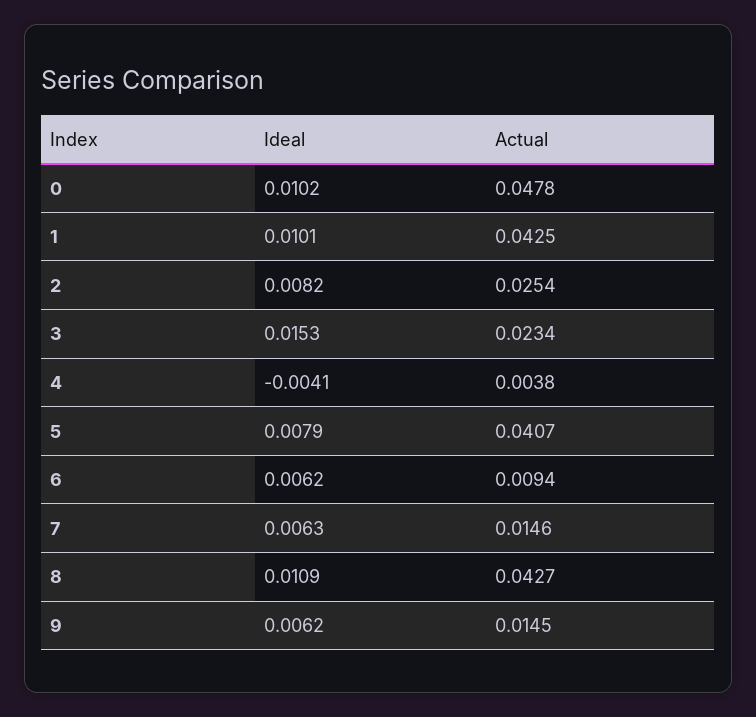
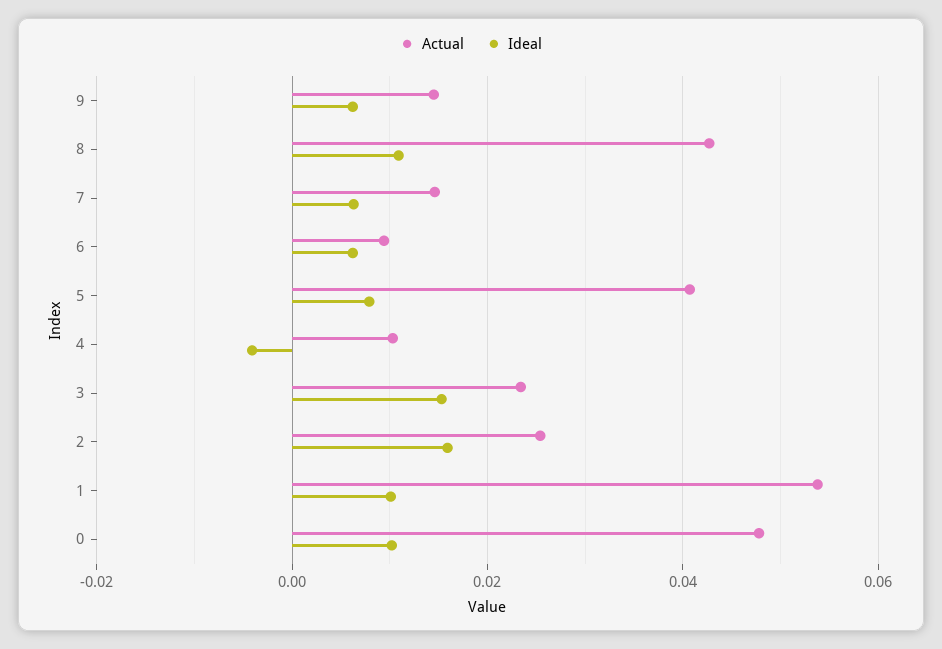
Actual, 1: 0.0425 -> 0.054
Ideal, 2: 0.0082 -> 0.016
Actual, 4: 0.0038 -> 0.01

